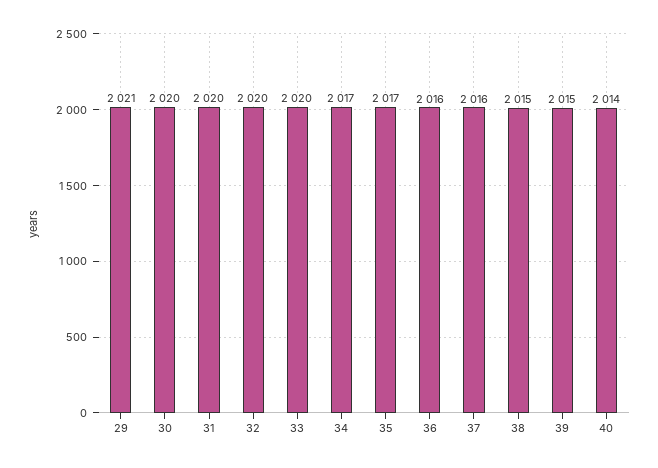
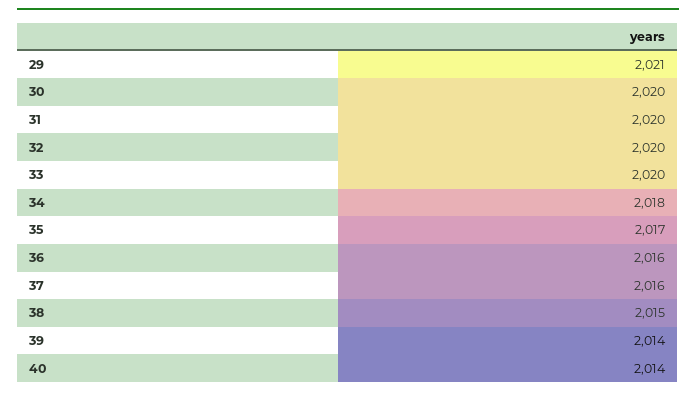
34: 2017 -> 2018
39: 2015 -> 2014

